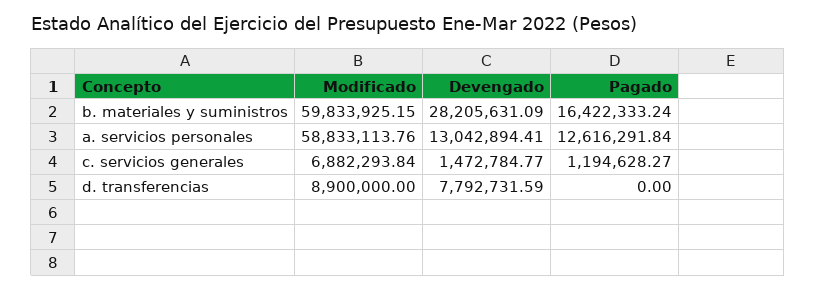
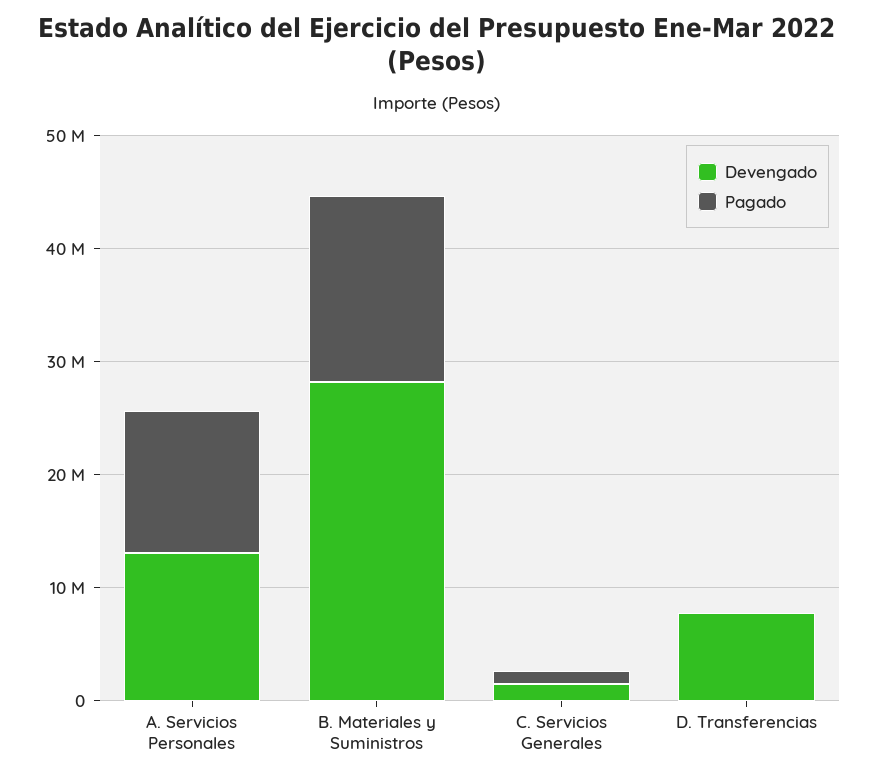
Modificado, b. materiales y suministros: 59833925.15 -> none
Modificado, a. servicios personales: 58833113.76 -> none
Modificado, c. servicios generales: 6882293.84 -> none
Modificado, d. transferencias: 8900000 -> none

